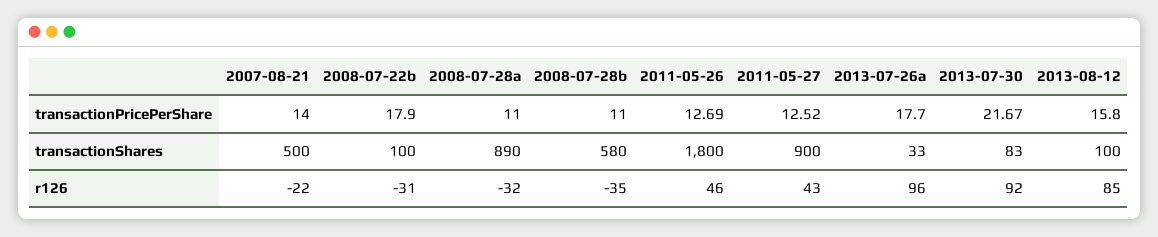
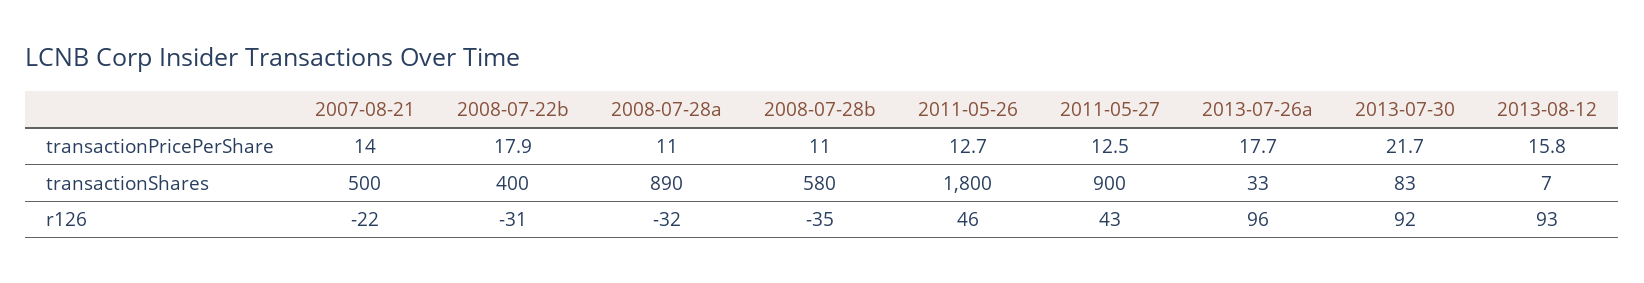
2008-07-22b, transactionShares: 100 -> 400
2013-08-12, transactionShares: 100 -> 7
2013-08-12, r126: 85 -> 93

